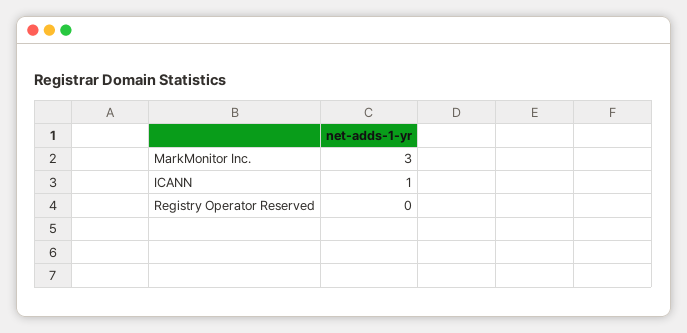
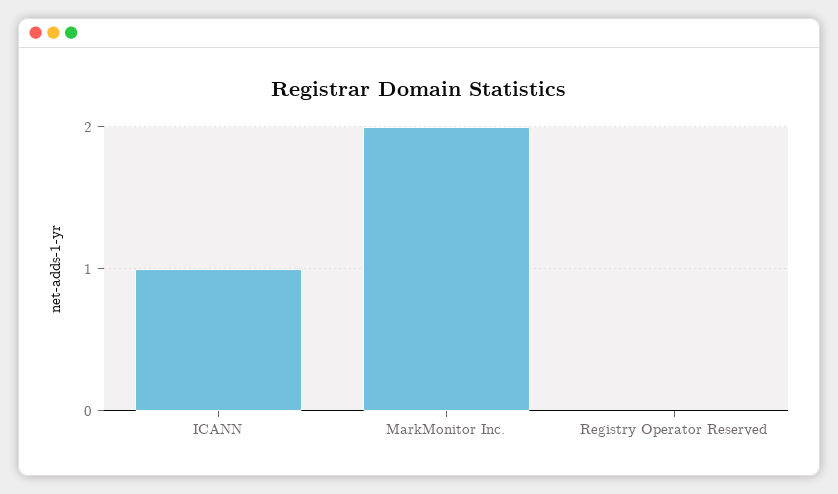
MarkMonitor Inc.: 3 -> 2

